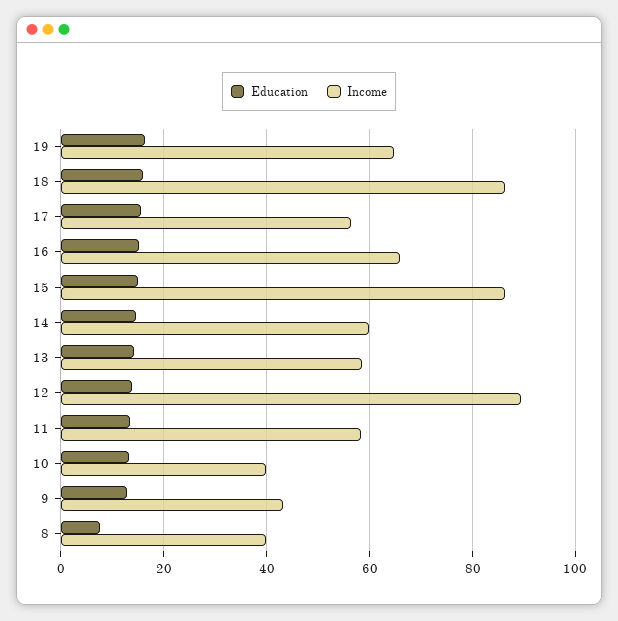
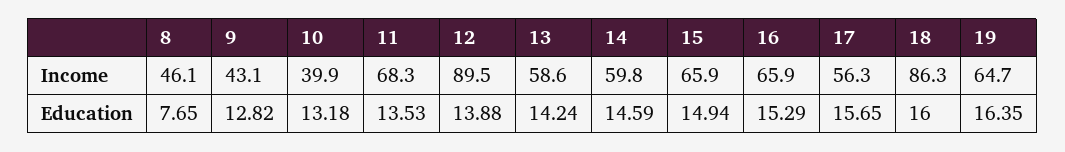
Income, 15: 86 -> 65.9
Income, 11: 58 -> 68.3
Income, 8: 40 -> 46.1

